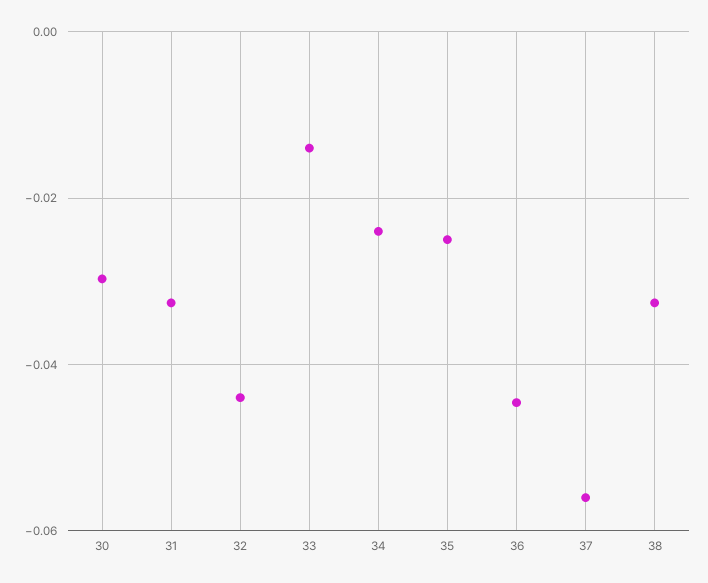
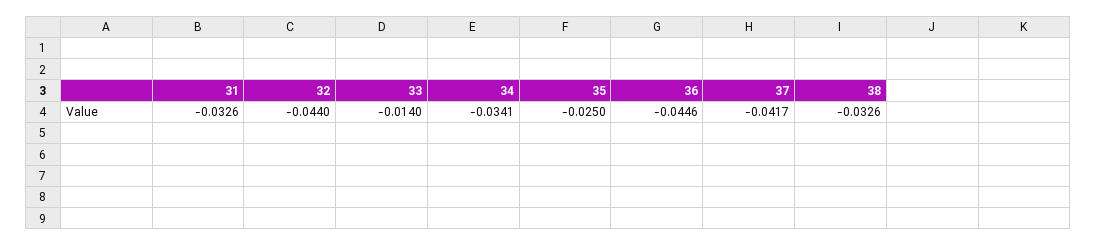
30: -0.03 -> none
34: -0.024 -> -0.0341
37: -0.056 -> -0.0417

